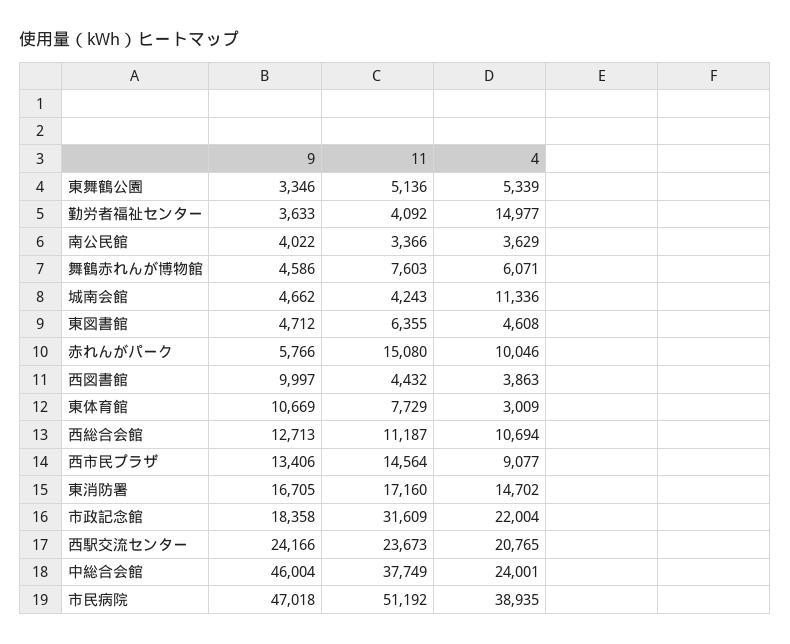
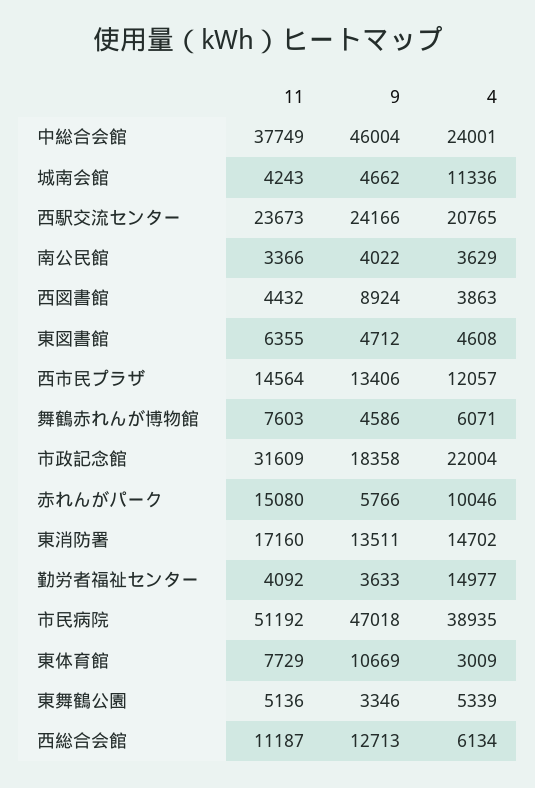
9, 西図書館: 9997 -> 8924
4, 西総合会館: 10694 -> 6134
4, 西市民プラザ: 9077 -> 12057
9, 東消防署: 16705 -> 13511

